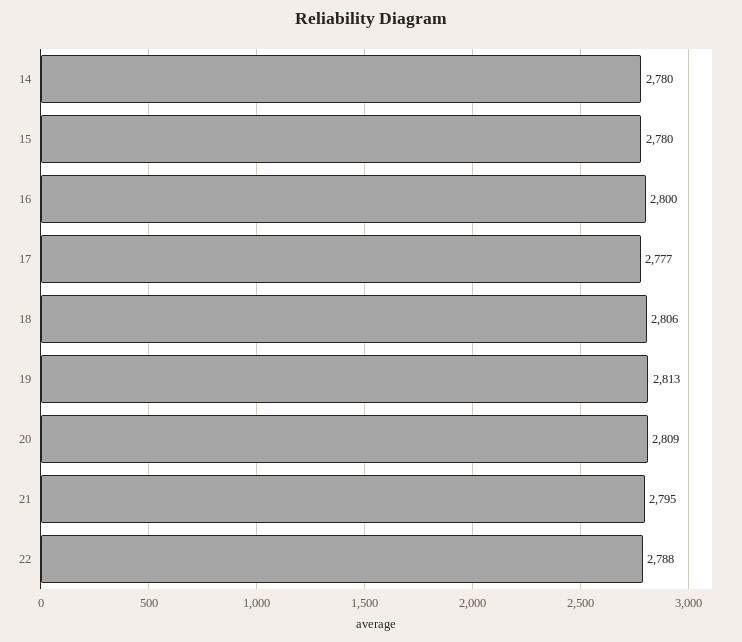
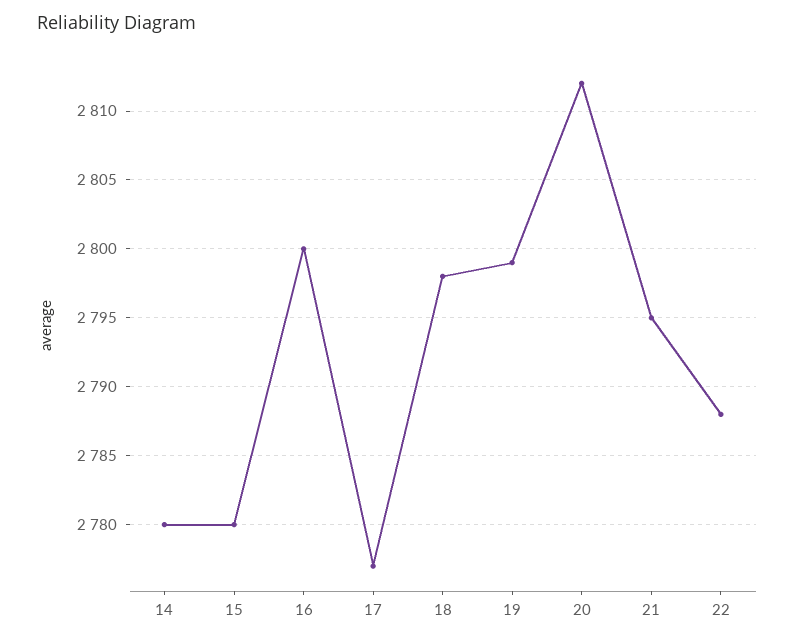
18: 2806 -> 2798
19: 2813 -> 2799
20: 2809 -> 2812

